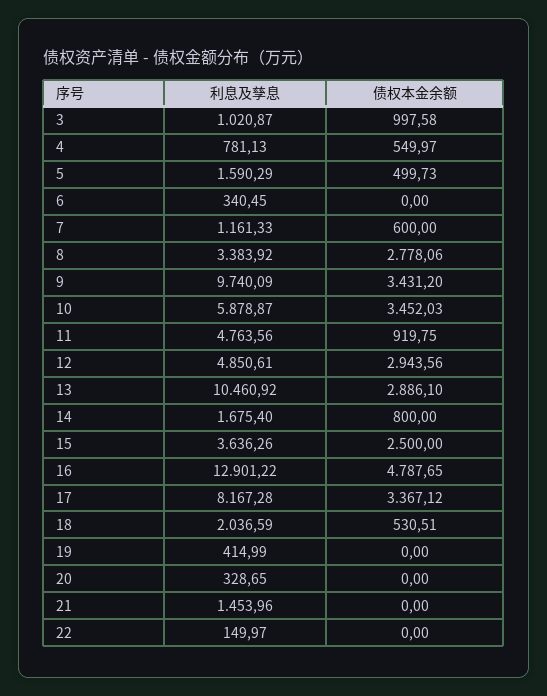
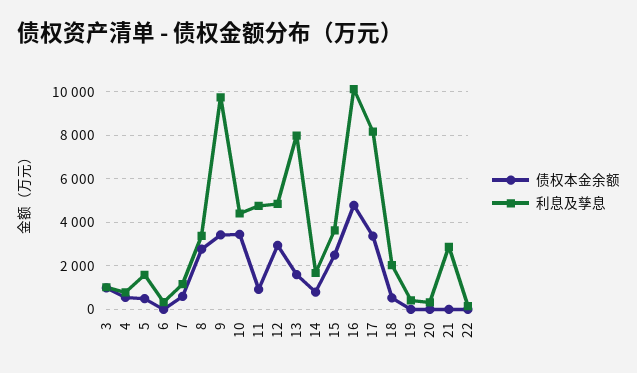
利息及孳息, 10: 5878.87 -> 4500
利息及孳息, 13: 10460.92 -> 8000
债权本金余额, 13: 2886.1 -> 1500
利息及孳息, 16: 12901.22 -> 10000
利息及孳息, 21: 1453.96 -> 3000

